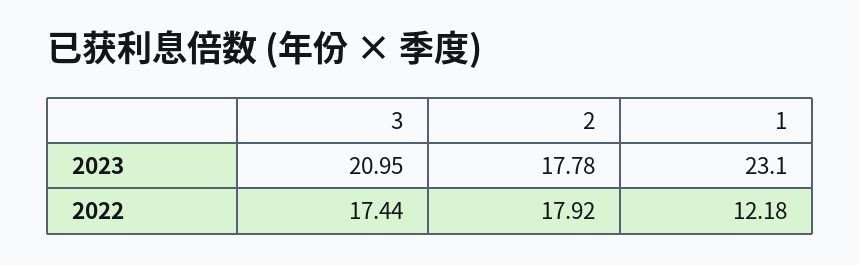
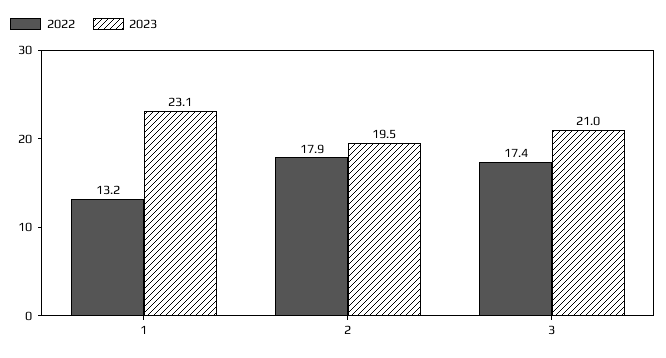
2023, 2: 17.78 -> 19.5
2022, 1: 12.18 -> 13.2

